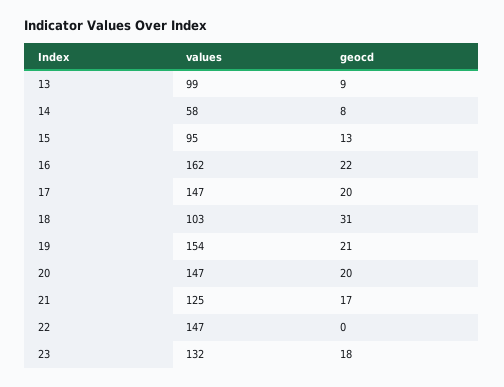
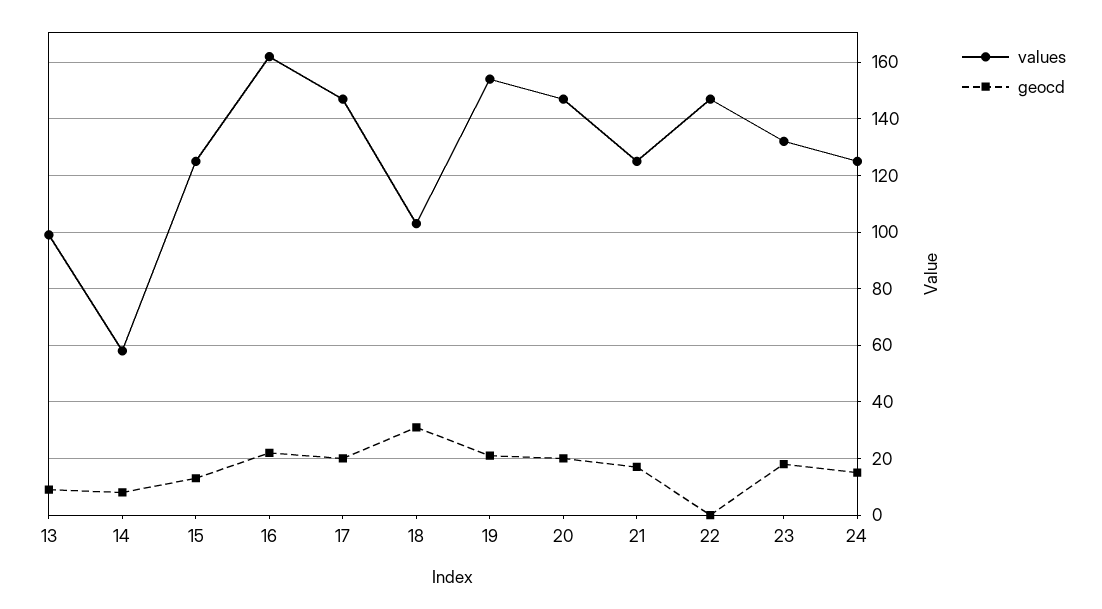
values, 15: 95 -> 125
values, 24: none -> 125
geocd, 24: none -> 15

